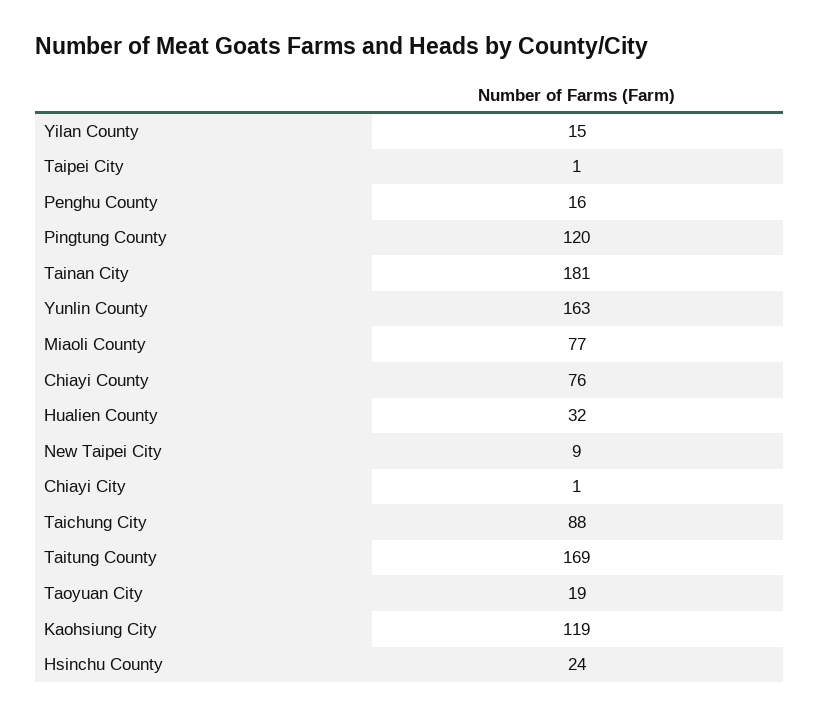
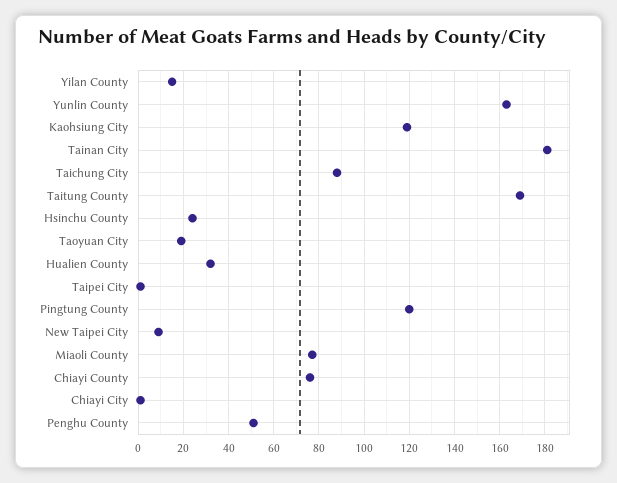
Penghu County: 16 -> 50

